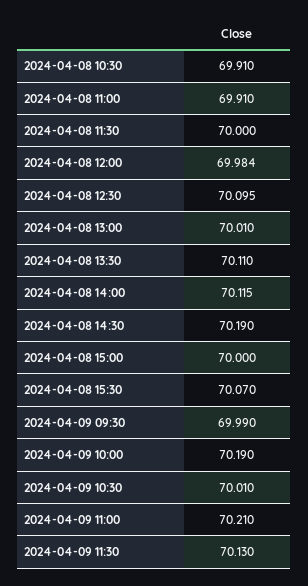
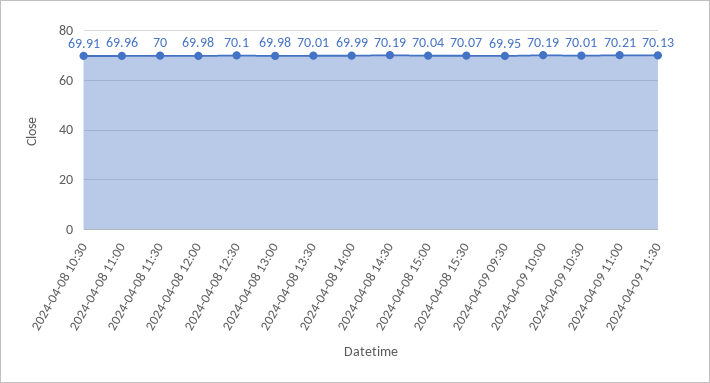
2024-04-08 11:00: 69.91 -> 69.96
2024-04-08 13:00: 70.01 -> 69.98
2024-04-08 13:30: 70.11 -> 70.01
2024-04-08 14:00: 70.115 -> 69.99
2024-04-08 15:00: 70 -> 70.04
2024-04-09 09:30: 69.99 -> 69.95

